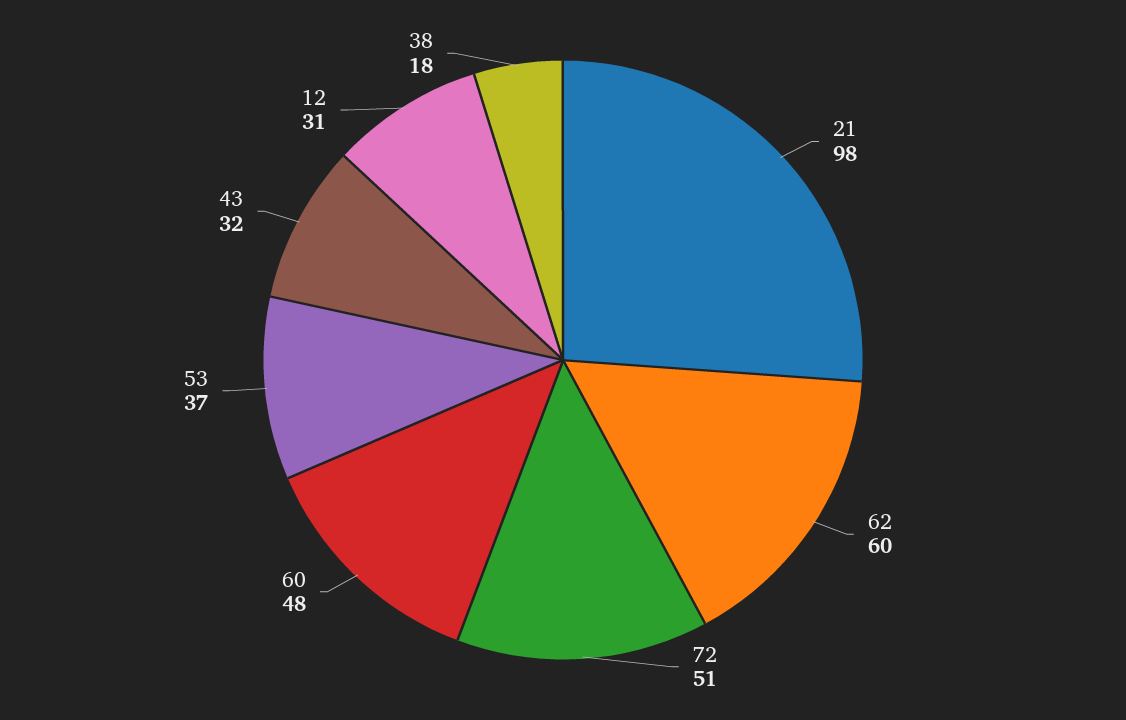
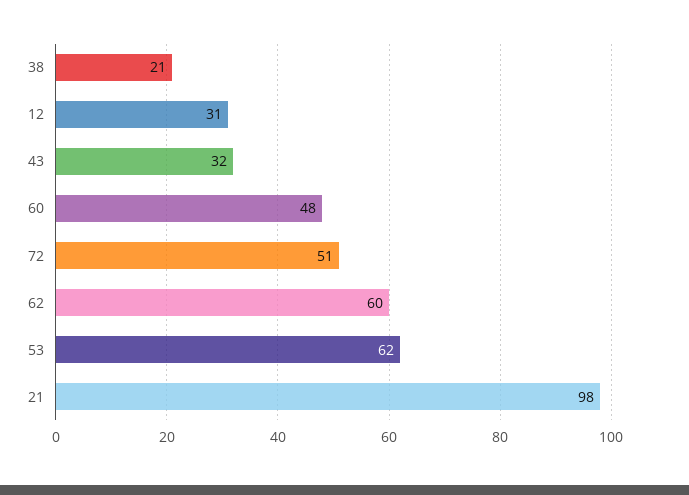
53: 37 -> 62
38: 18 -> 21

